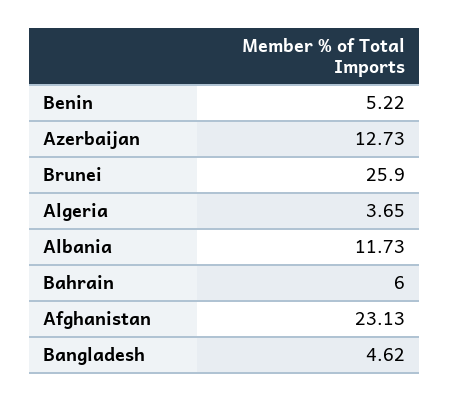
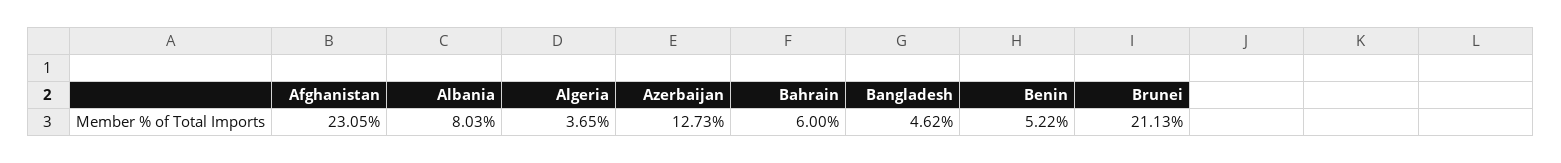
Brunei: 25.9 -> 21.13
Albania: 11.73 -> 8.03
Afghanistan: 23.13 -> 23.05

